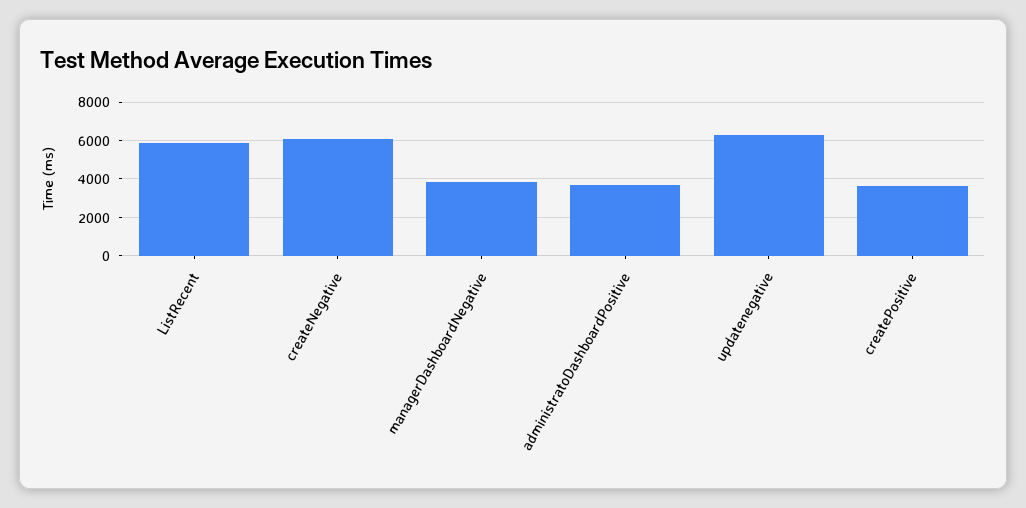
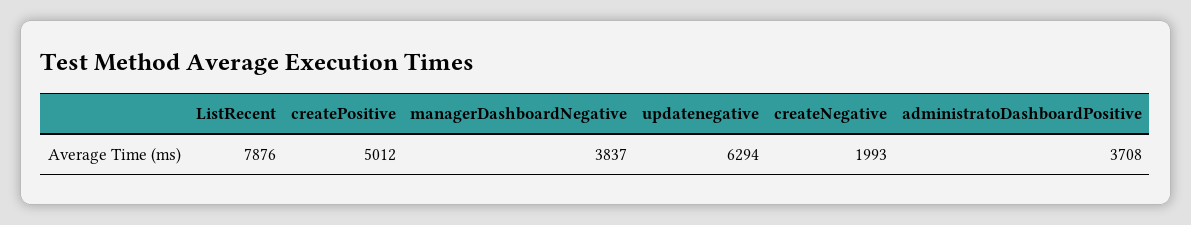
ListRecent: 6000 -> 7876
createNegative: 6000 -> 1993
createPositive: 3500 -> 5012

